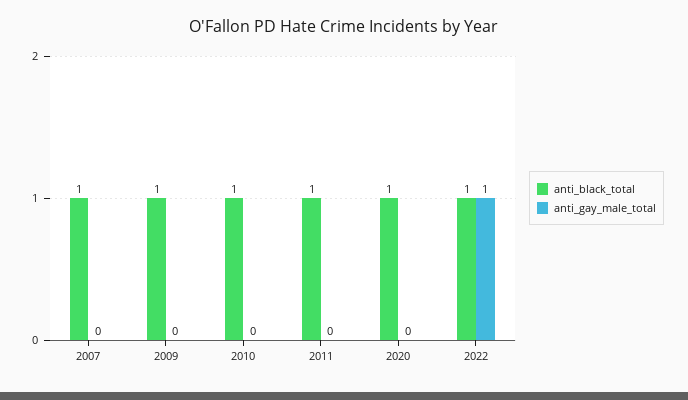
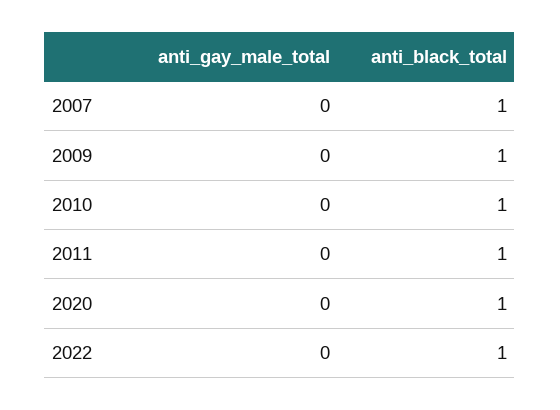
anti_gay_male_total, 2022: 1 -> 0

